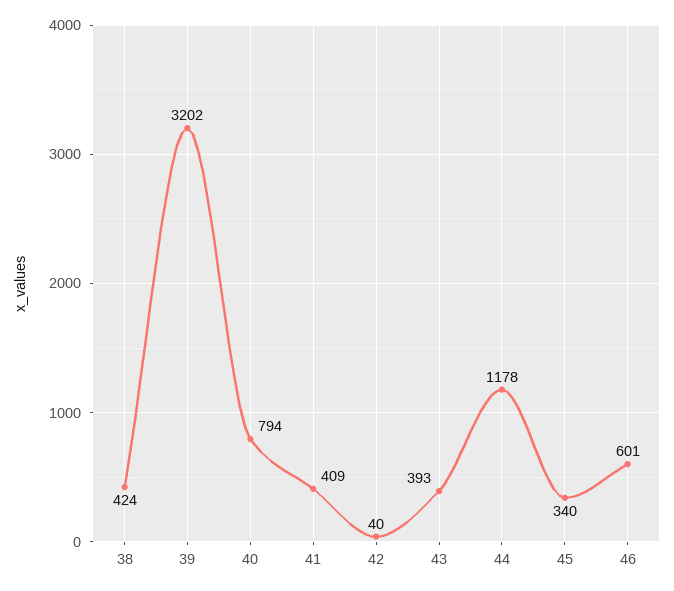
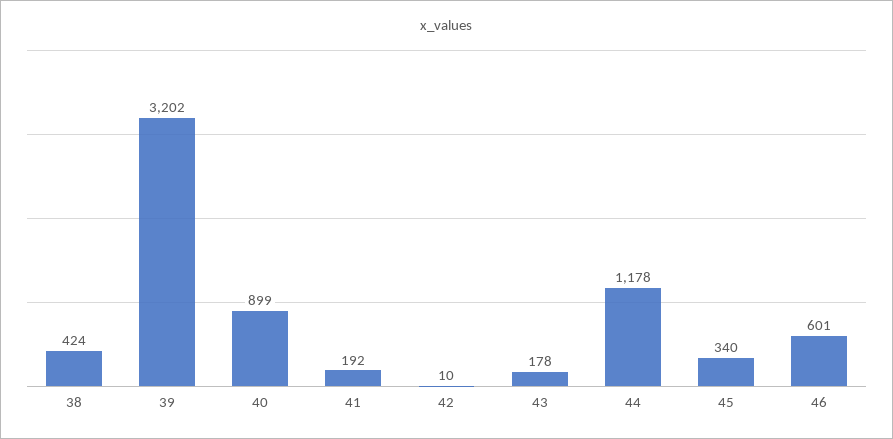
40: 794 -> 899
41: 409 -> 192
42: 40 -> 10
43: 393 -> 178

